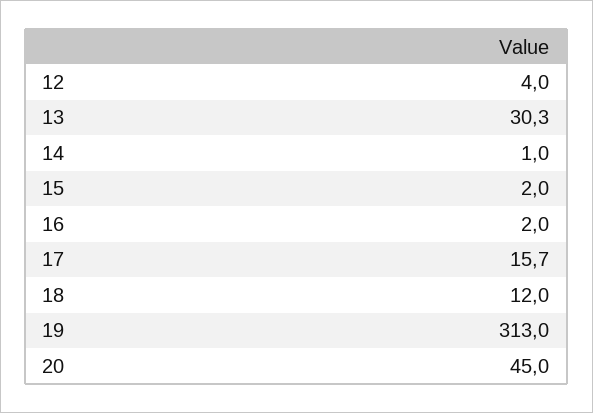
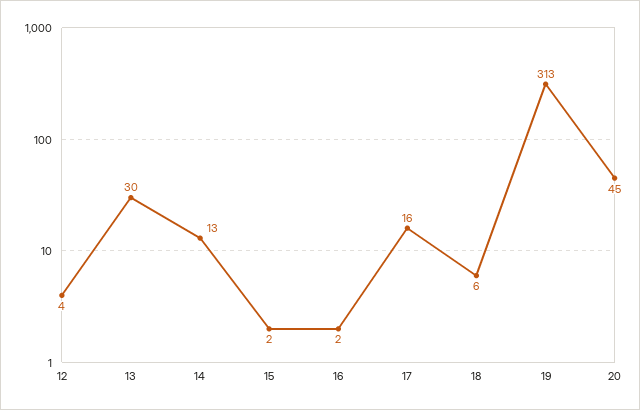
14: 1 -> 13
18: 12 -> 6

